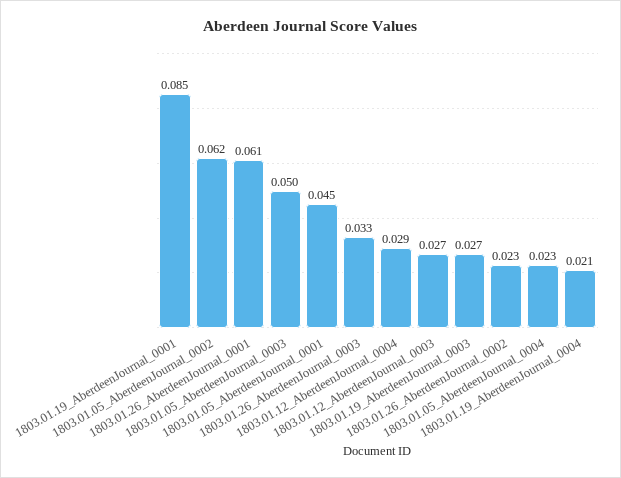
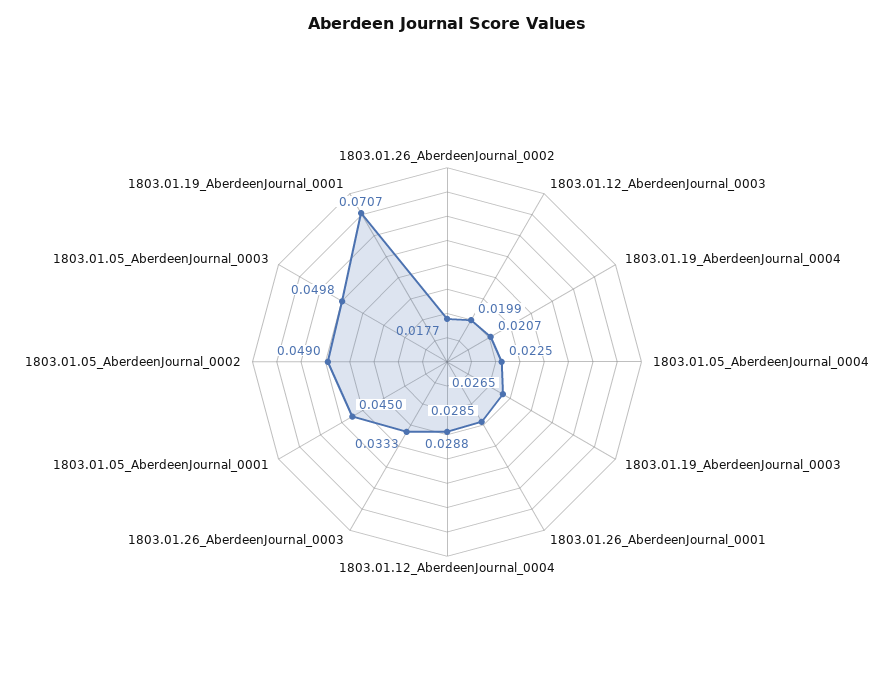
1803.01.19_AberdeenJournal_0001: 0.085 -> 0.0707
1803.01.05_AberdeenJournal_0002: 0.062 -> 0.049
1803.01.26_AberdeenJournal_0001: 0.061 -> 0.0285
1803.01.12_AberdeenJournal_0003: 0.027 -> 0.0199
1803.01.26_AberdeenJournal_0002: 0.023 -> 0.0177

